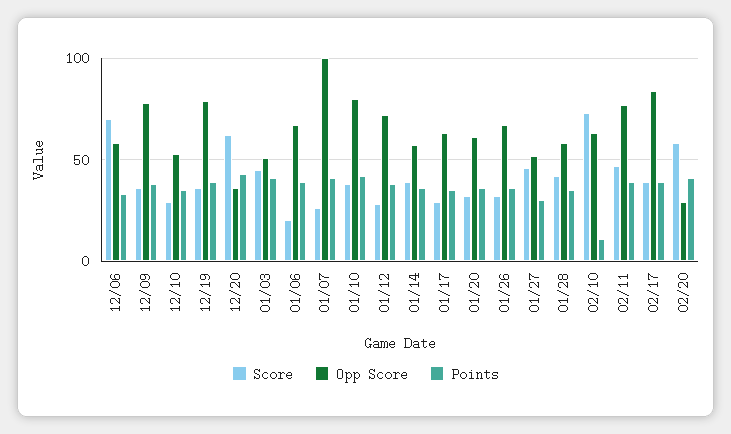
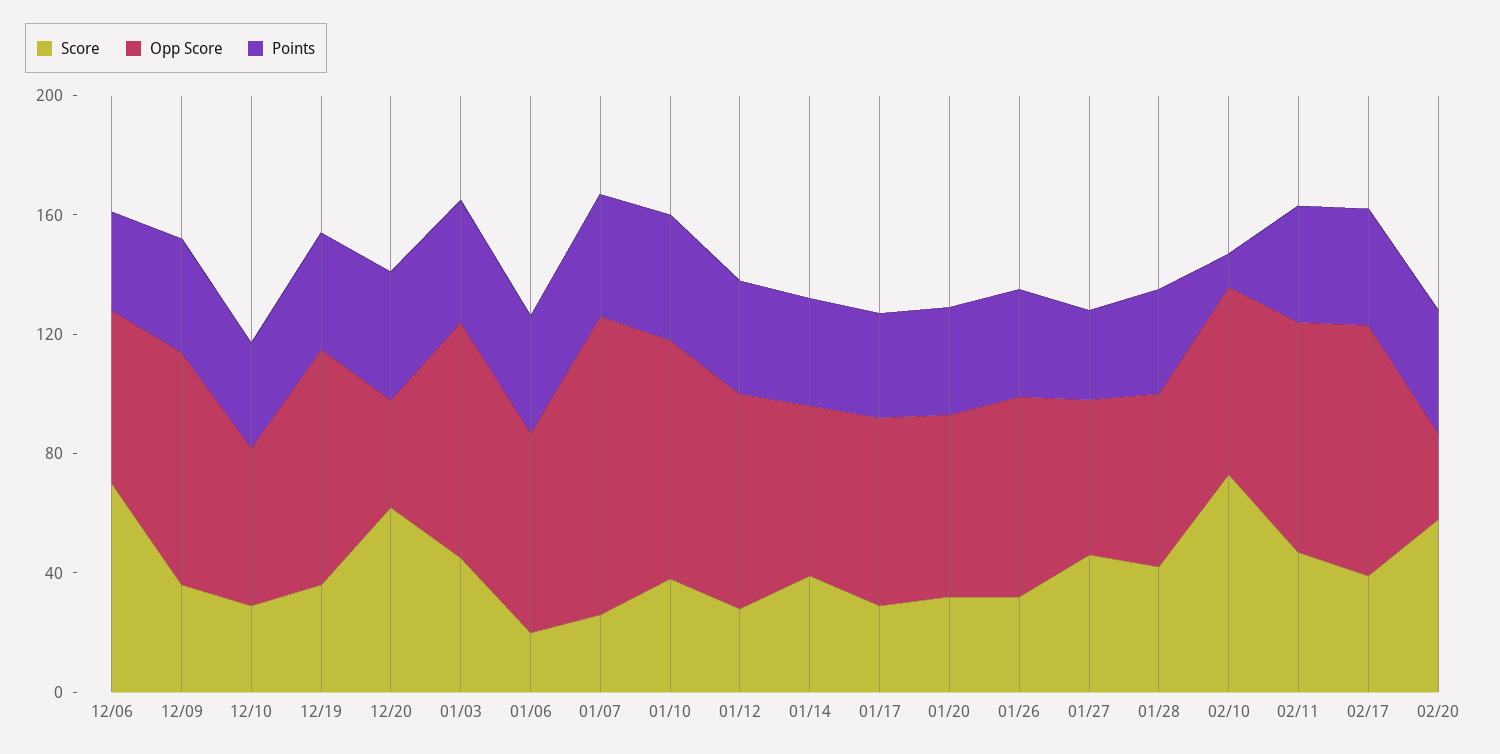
Opp Score, 01/03: 50 -> 80

